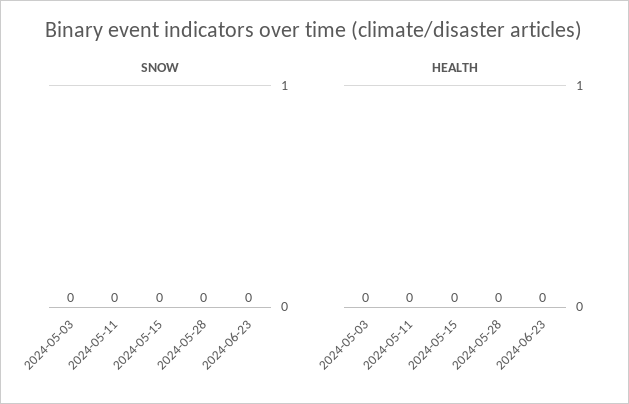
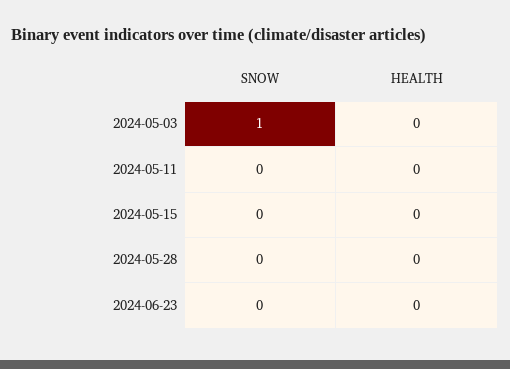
SNOW, 2024-05-03: 0 -> 1

